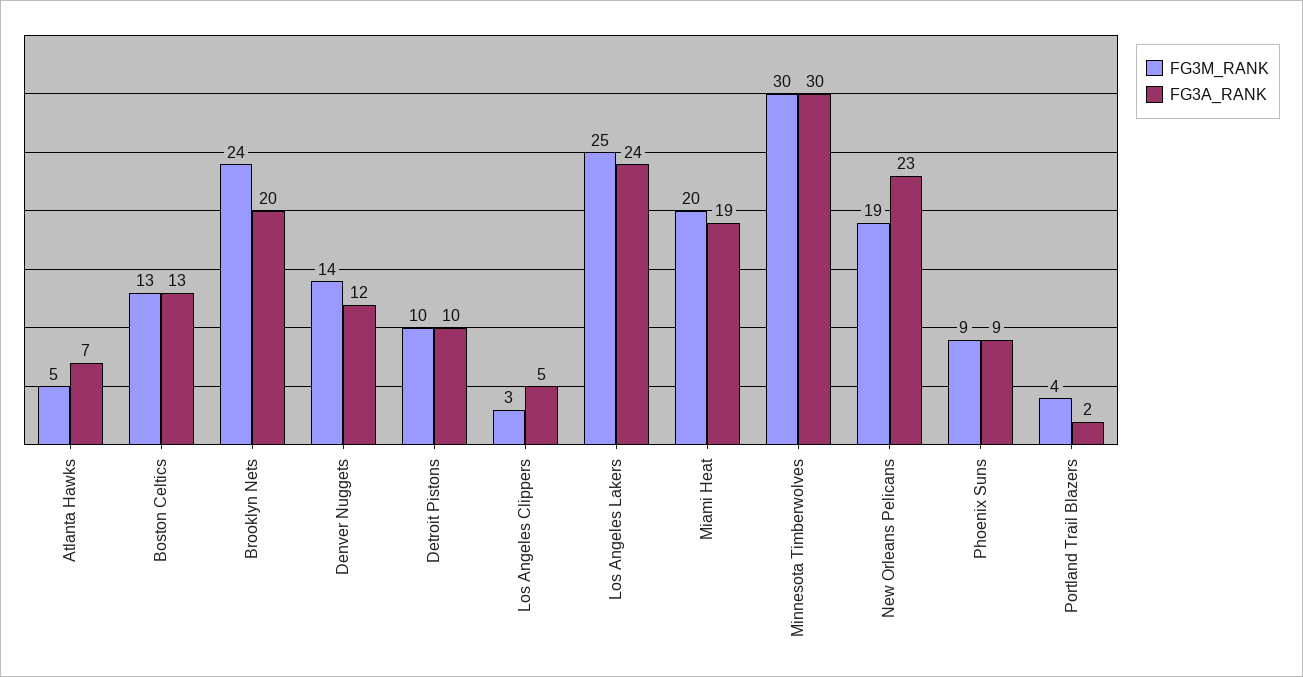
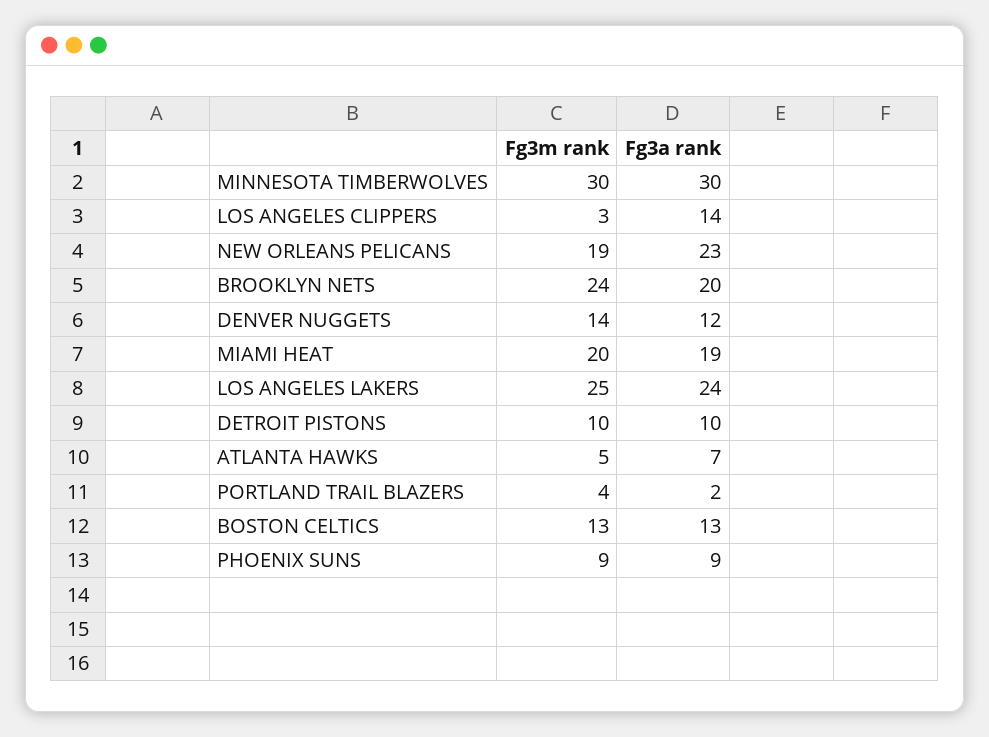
FG3A_RANK, Los Angeles Clippers: 5 -> 14

